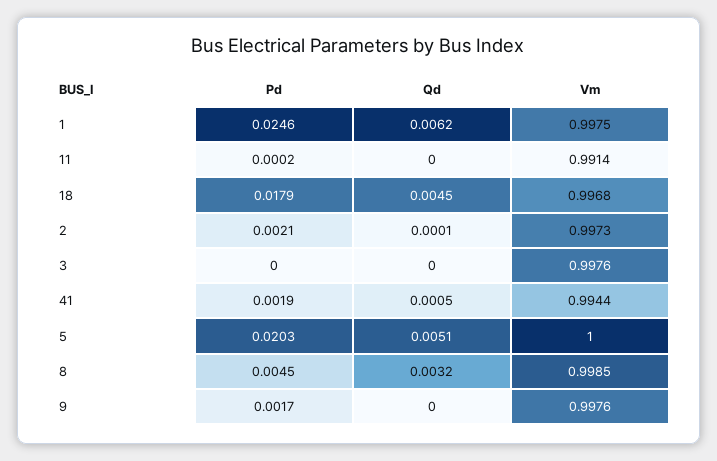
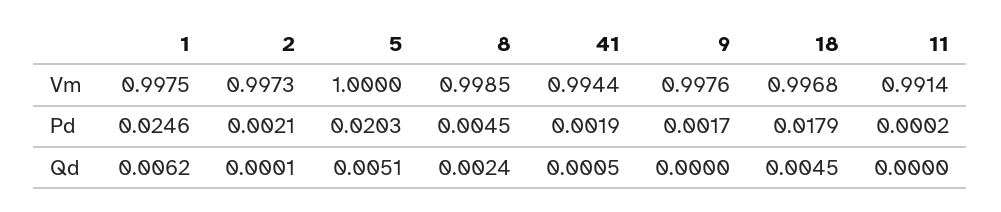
Pd, 3: 0 -> none
Qd, 3: 0 -> none
Vm, 3: 0.9976 -> none
Qd, 8: 0.0032 -> 0.0024

